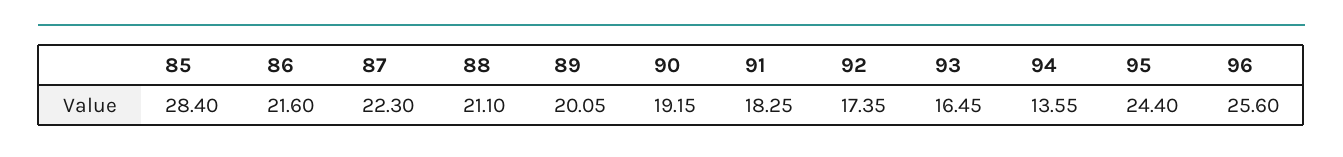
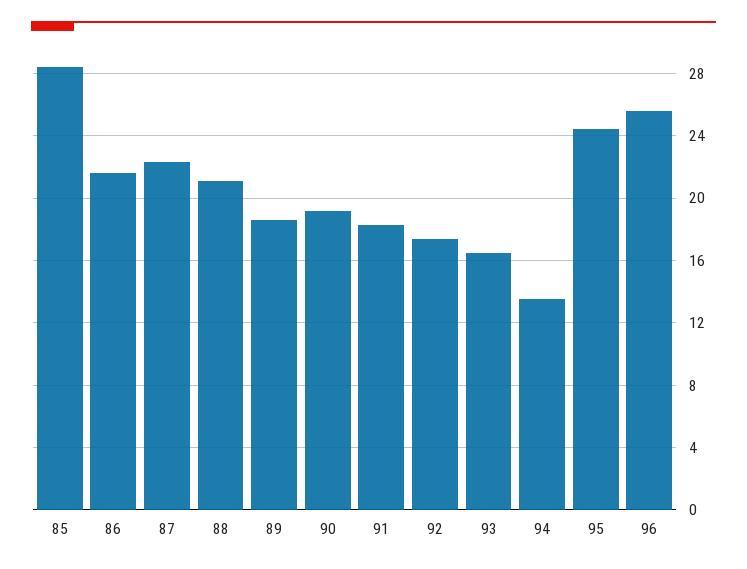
89: 20.05 -> 18.5

